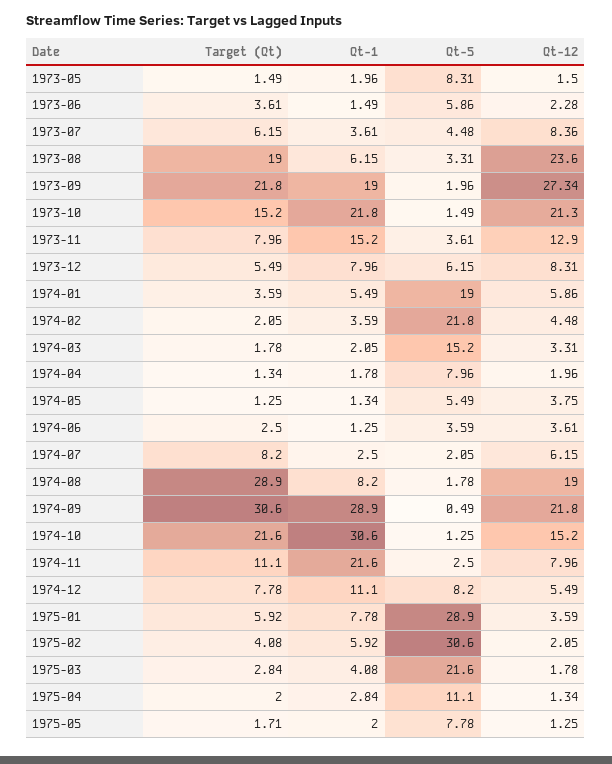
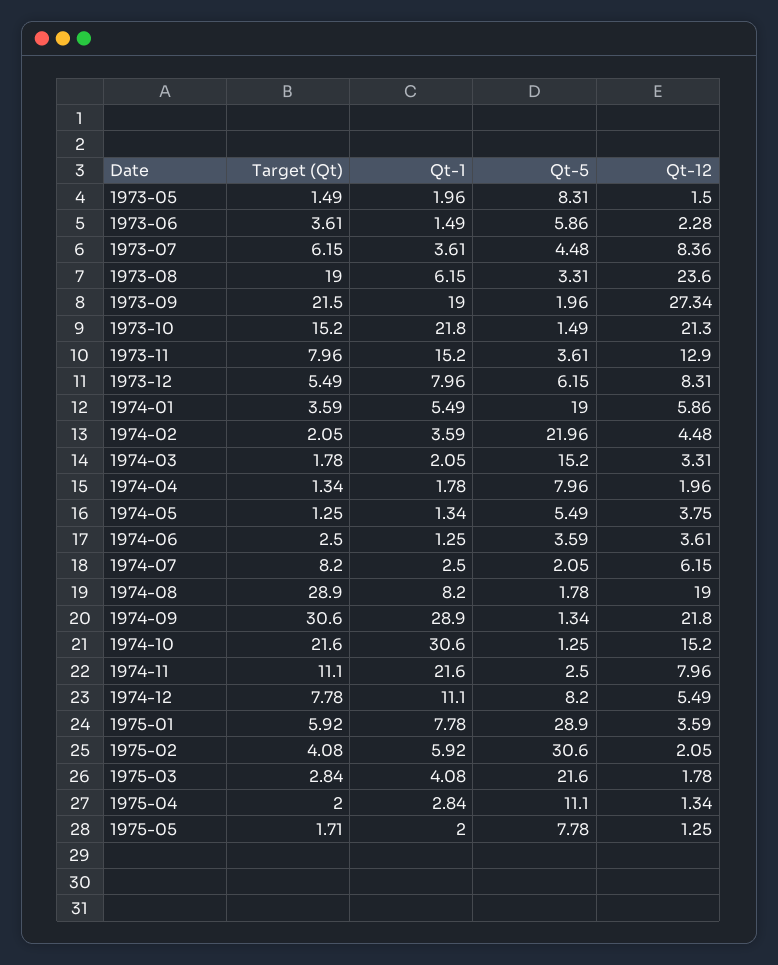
Target (Qt), 1973-09: 21.8 -> 21.5
Qt-5, 1974-02: 21.8 -> 21.96
Qt-5, 1974-09: 0.49 -> 1.34

